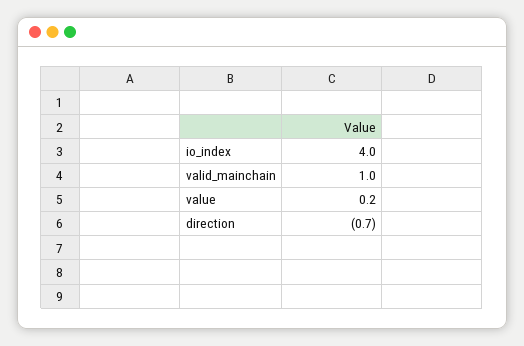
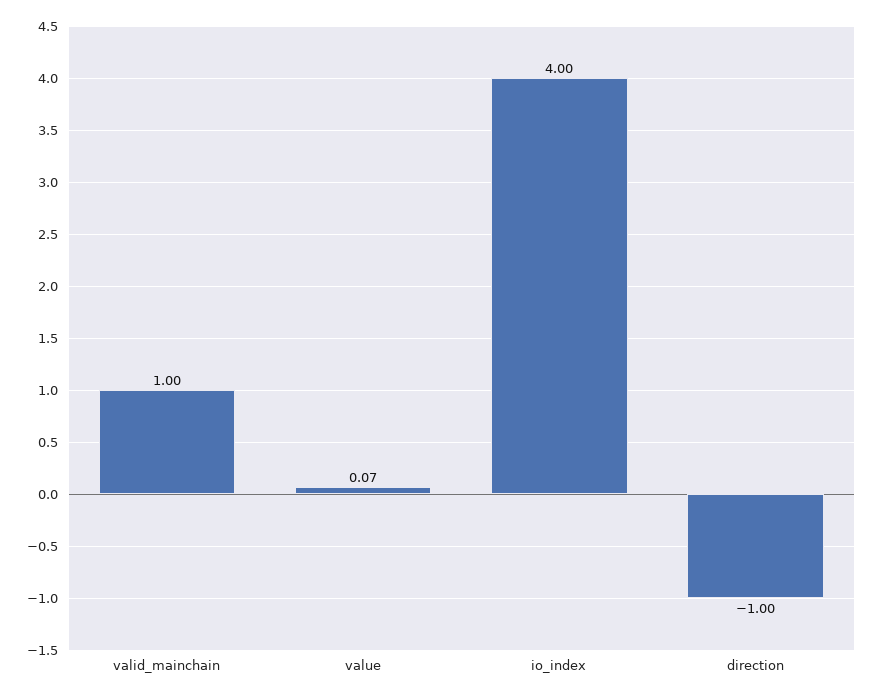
value: 0.2 -> 0.07
direction: -0.7 -> -1

